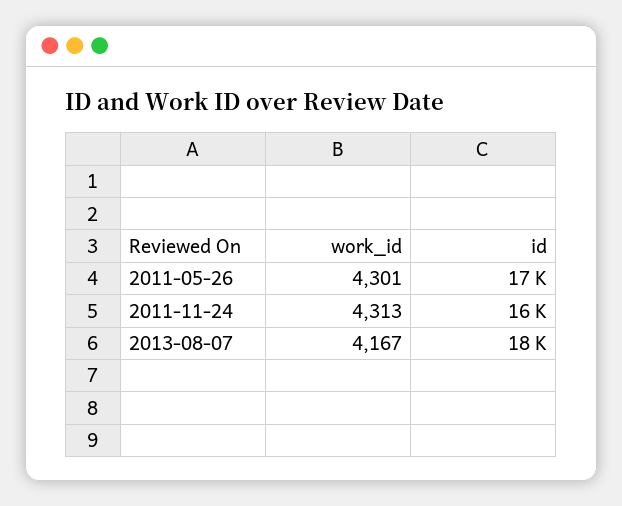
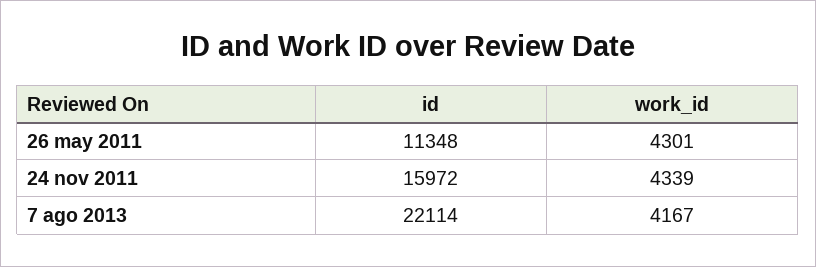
id, 2011-05-26: 17000 -> 11348
work_id, 2011-11-24: 4313 -> 4339
id, 2013-08-07: 18000 -> 22114

